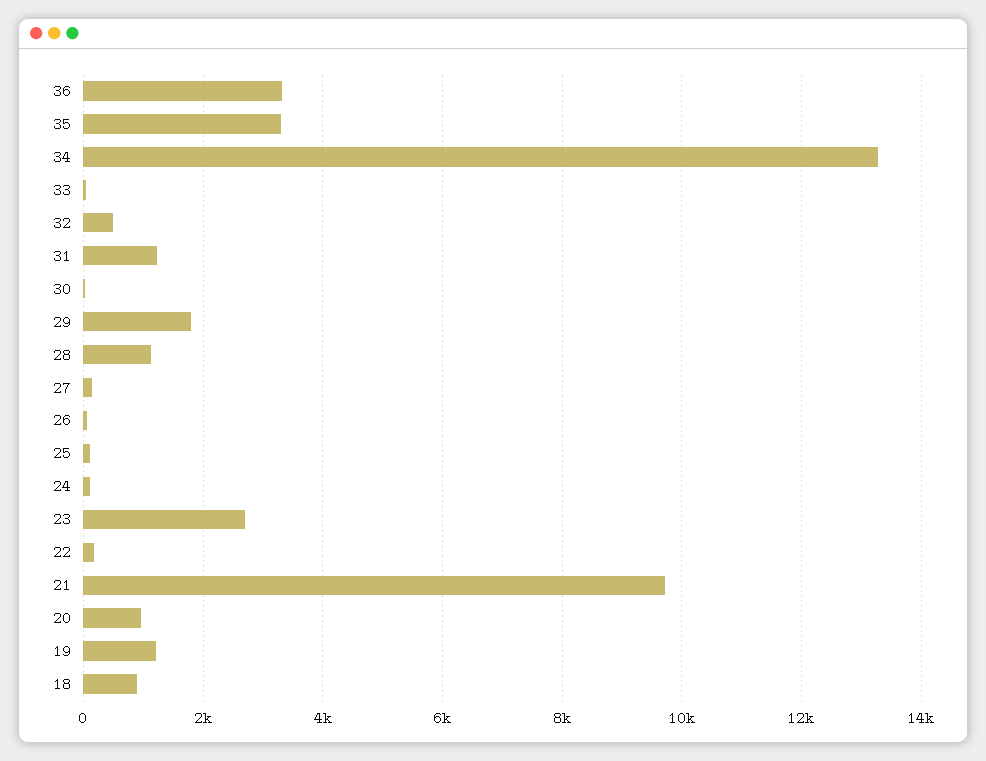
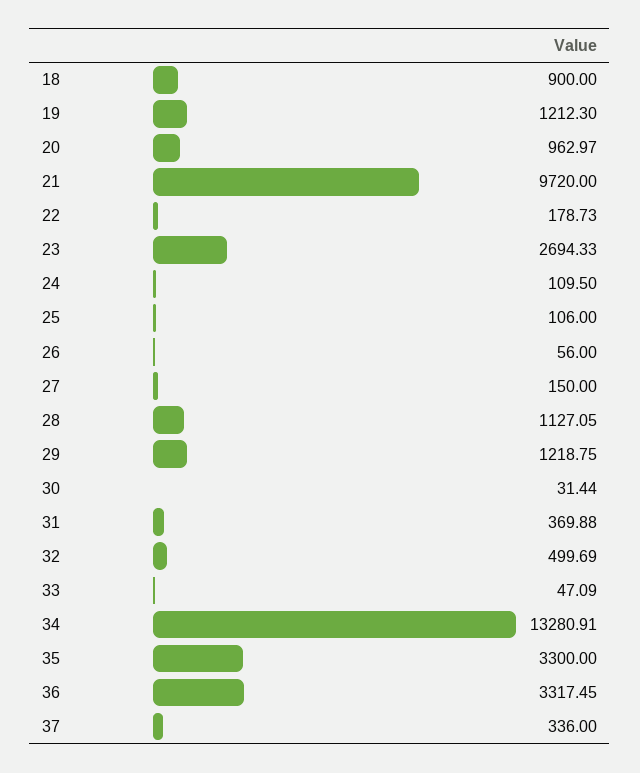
31: 1200 -> 369.88
29: 1800 -> 1218.75
37: none -> 336

